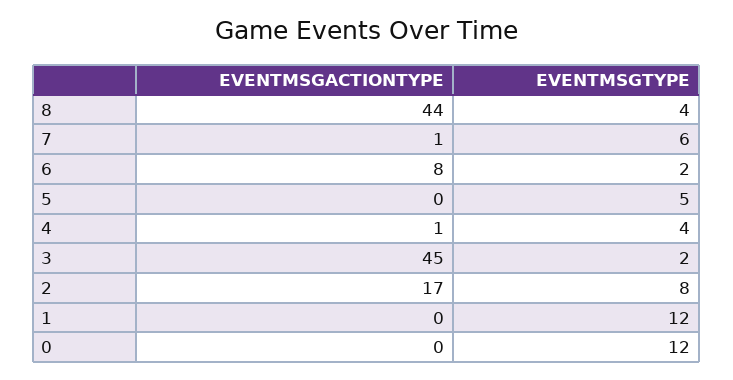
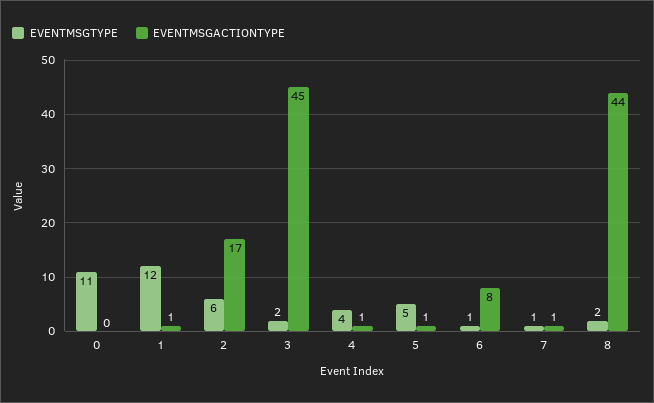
EVENTMSGTYPE, 8: 4 -> 2
EVENTMSGTYPE, 7: 6 -> 1
EVENTMSGTYPE, 6: 2 -> 1
EVENTMSGACTIONTYPE, 5: 0 -> 1
EVENTMSGTYPE, 2: 8 -> 6
EVENTMSGACTIONTYPE, 1: 0 -> 1
EVENTMSGTYPE, 0: 12 -> 11

